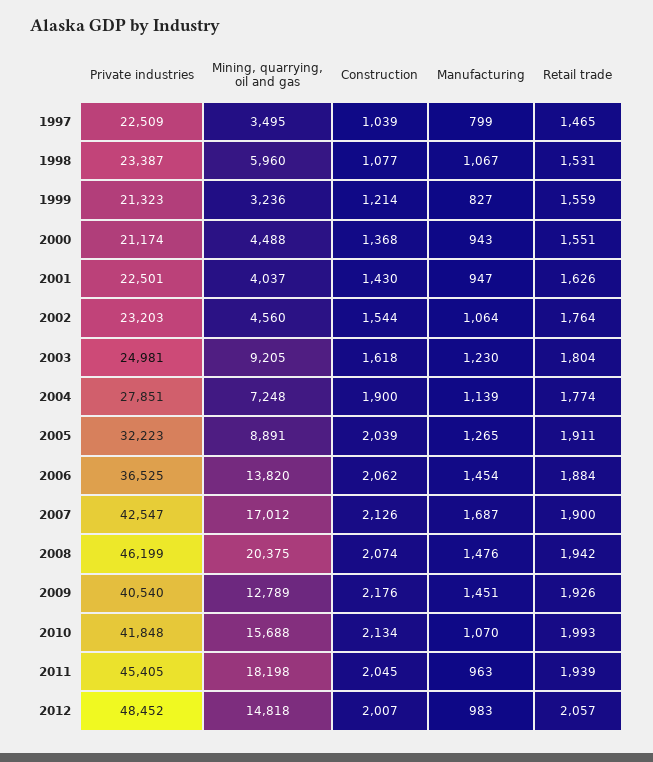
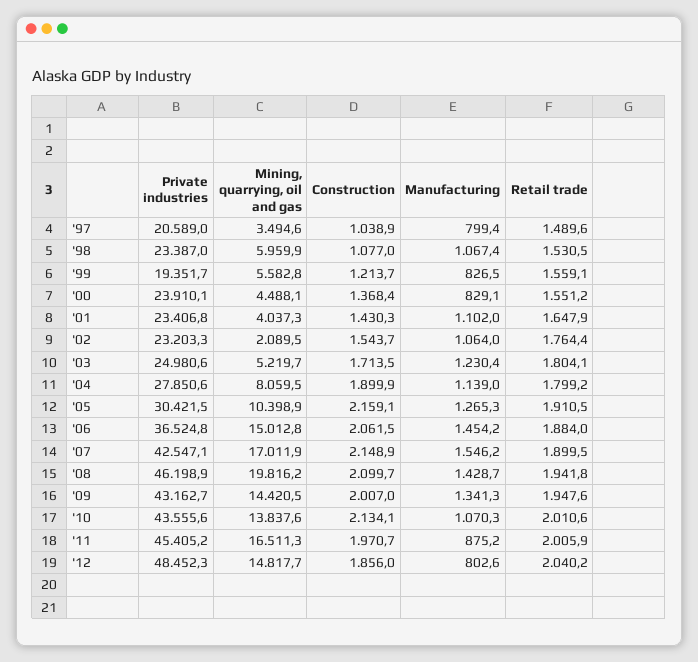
Private industries, 1997: 22509 -> 20589
Retail trade, 1997: 1465 -> 1489.6
Private industries, 1999: 21323 -> 19351.7
Mining, quarrying, oil and gas, 1999: 3236 -> 5582.8
Private industries, 2000: 21174 -> 23910.1
Manufacturing, 2000: 943 -> 829.1
Private industries, 2001: 22501 -> 23406.8
Manufacturing, 2001: 947 -> 1102
Retail trade, 2001: 1626 -> 1647.9
Mining, quarrying, oil and gas, 2002: 4560 -> 2089.5
Mining, quarrying, oil and gas, 2003: 9205 -> 5219.7
Construction, 2003: 1618 -> 1713.5
Mining, quarrying, oil and gas, 2004: 7248 -> 8059.5
Retail trade, 2004: 1774 -> 1799.2
Private industries, 2005: 32223 -> 30421.5
Mining, quarrying, oil and gas, 2005: 8891 -> 10398.9
Construction, 2005: 2039 -> 2159.1
Mining, quarrying, oil and gas, 2006: 13820 -> 15012.8
Construction, 2007: 2126 -> 2148.9
Manufacturing, 2007: 1687 -> 1546.2
Mining, quarrying, oil and gas, 2008: 20375 -> 19816.2
Construction, 2008: 2074 -> 2099.7
Manufacturing, 2008: 1476 -> 1428.7
Private industries, 2009: 40540 -> 43162.7
Mining, quarrying, oil and gas, 2009: 12789 -> 14420.5
Construction, 2009: 2176 -> 2007
Manufacturing, 2009: 1451 -> 1341.3
Retail trade, 2009: 1926 -> 1947.6
Private industries, 2010: 41848 -> 43555.6
Mining, quarrying, oil and gas, 2010: 15688 -> 13837.6
Retail trade, 2010: 1993 -> 2010.6
Mining, quarrying, oil and gas, 2011: 18198 -> 16511.3
Construction, 2011: 2045 -> 1970.7
Manufacturing, 2011: 963 -> 875.2
Retail trade, 2011: 1939 -> 2005.9
Construction, 2012: 2007 -> 1856
Manufacturing, 2012: 983 -> 802.6
Retail trade, 2012: 2057 -> 2040.2

